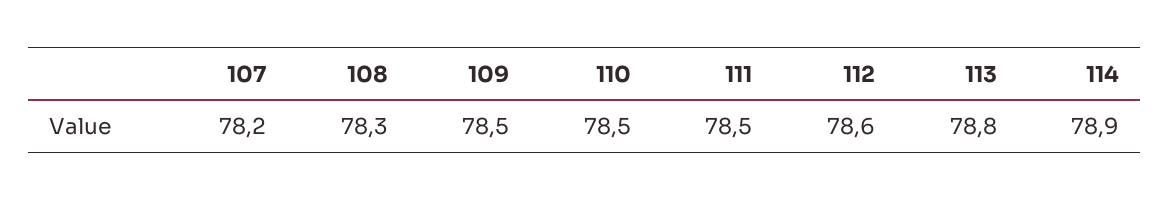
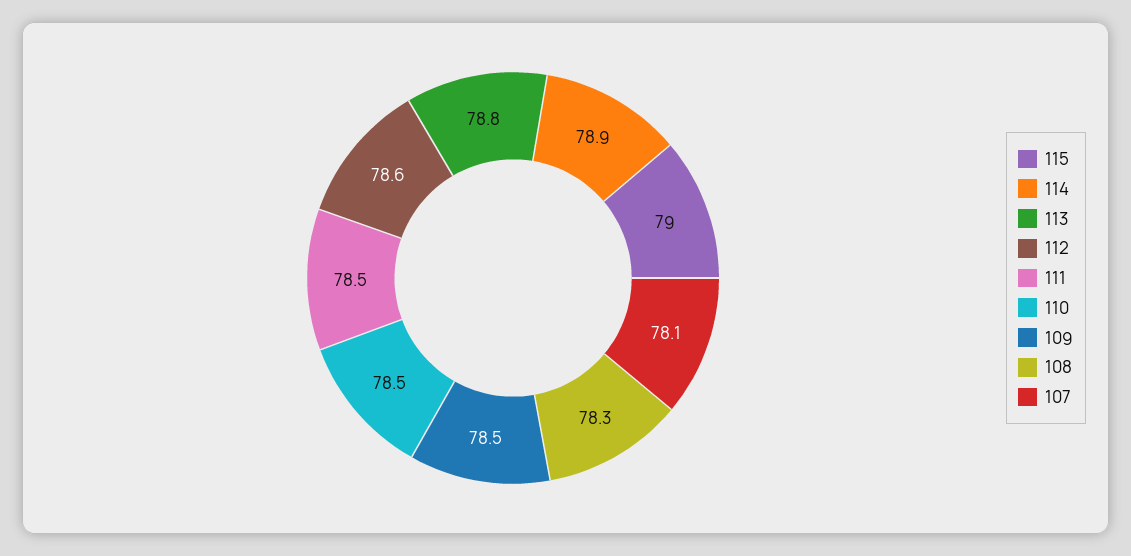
107: 78.2 -> 78.1
115: none -> 79

